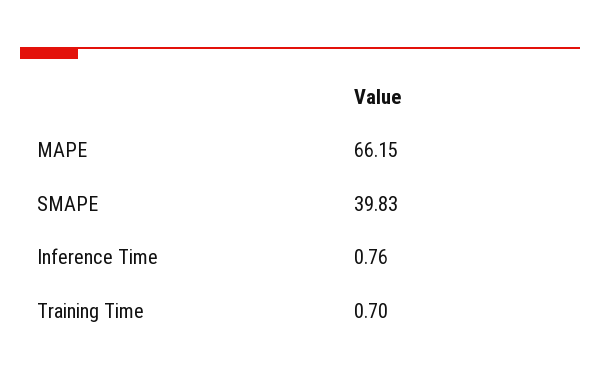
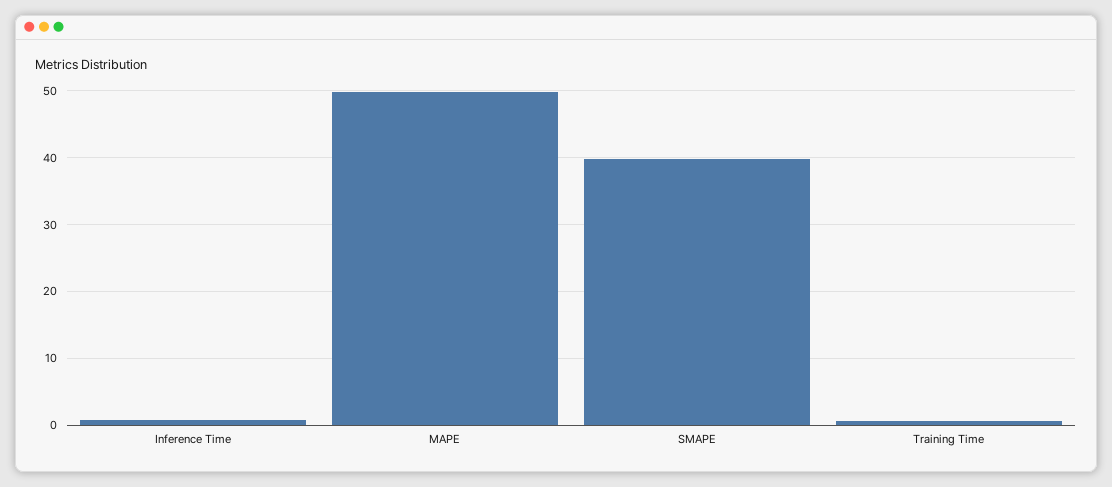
MAPE: 66.15 -> 50

